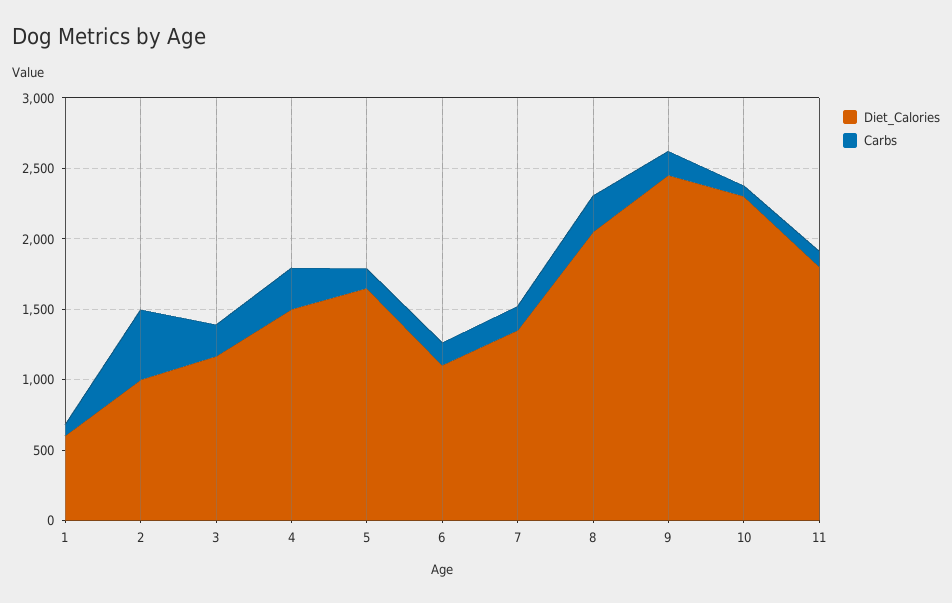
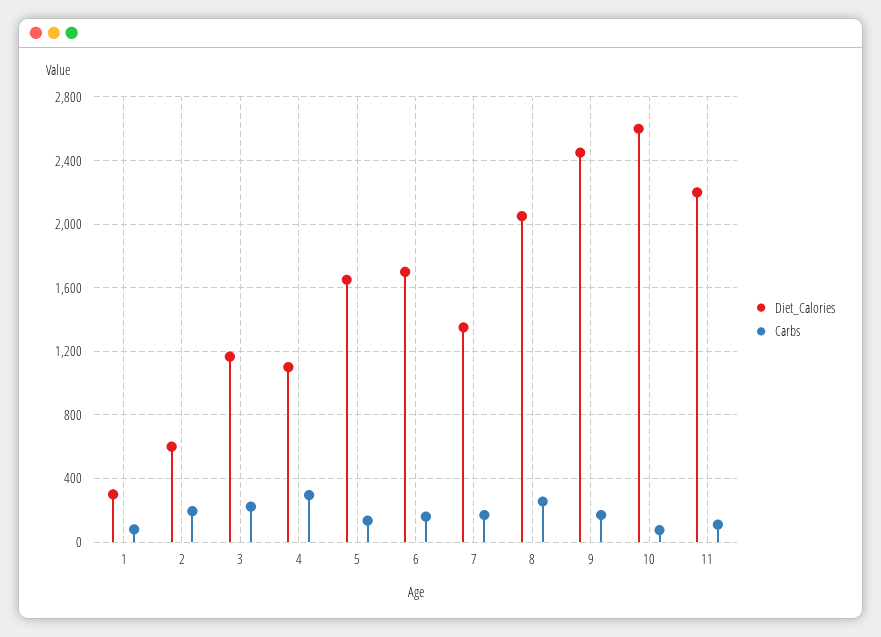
Diet_Calories, 1: 600 -> 300
Diet_Calories, 2: 1000 -> 600
Carbs, 2: 500 -> 200
Diet_Calories, 4: 1500 -> 1100
Diet_Calories, 6: 1100 -> 1700
Diet_Calories, 10: 2300 -> 2600
Diet_Calories, 11: 1800 -> 2200

